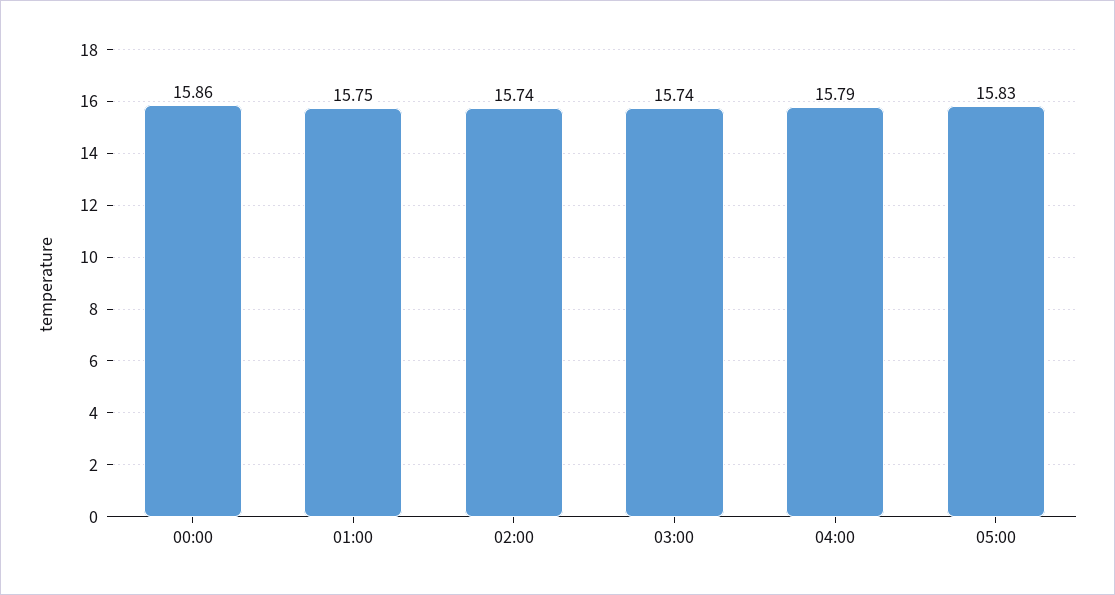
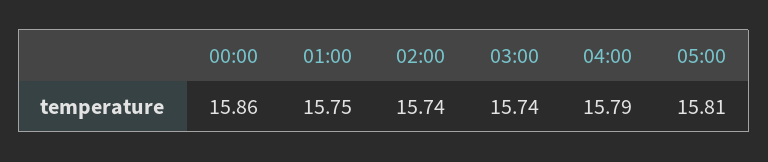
05:00: 15.83 -> 15.81

